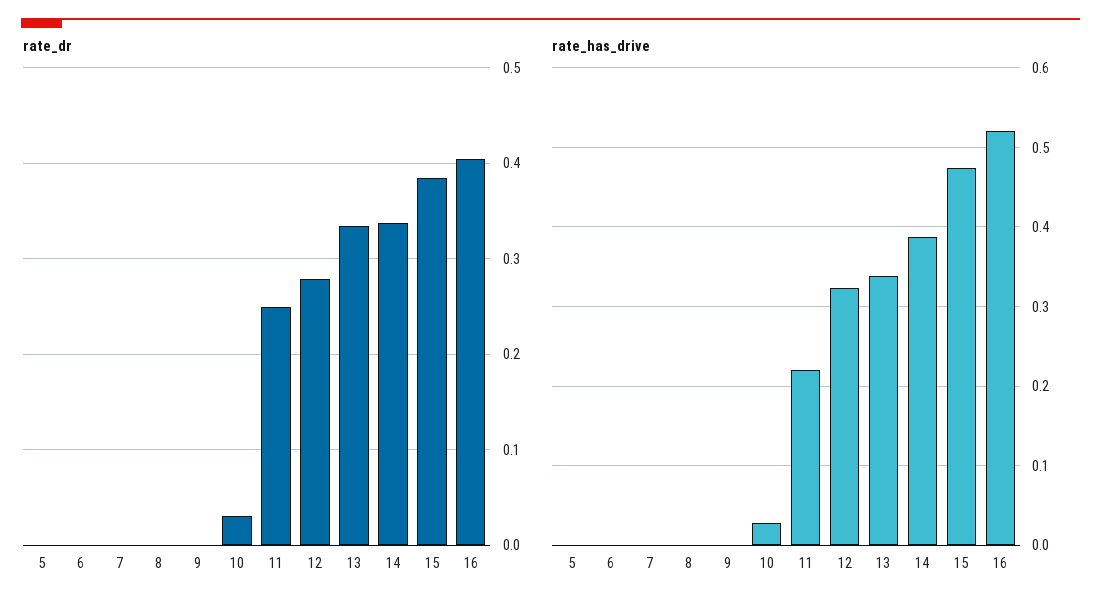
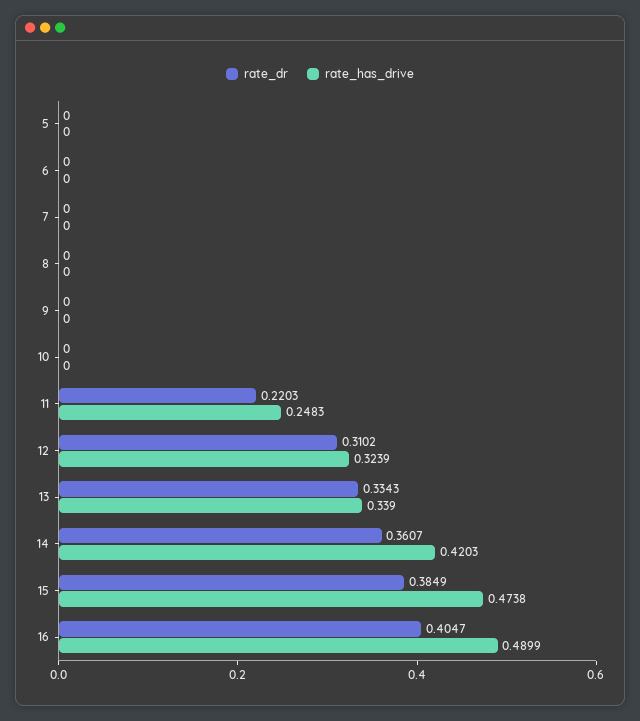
rate_dr, 10: 0.03 -> 0
rate_dr, 11: 0.25 -> 0.2203
rate_dr, 12: 0.28 -> 0.3102
rate_dr, 14: 0.34 -> 0.3607
rate_has_drive, 10: 0.03 -> 0
rate_has_drive, 11: 0.22 -> 0.2483
rate_has_drive, 14: 0.39 -> 0.4203
rate_has_drive, 16: 0.52 -> 0.4899

